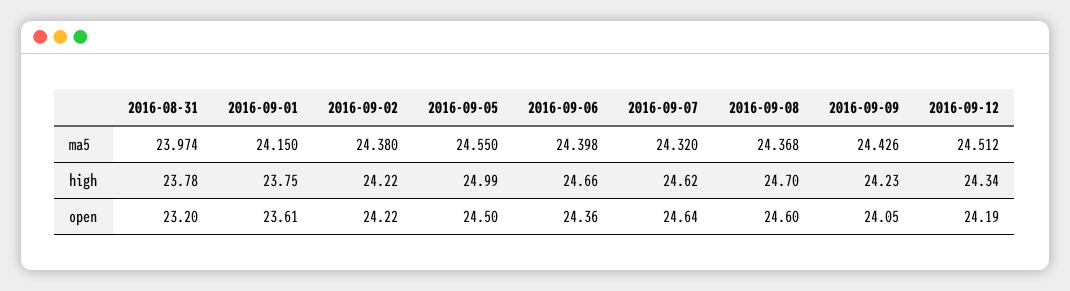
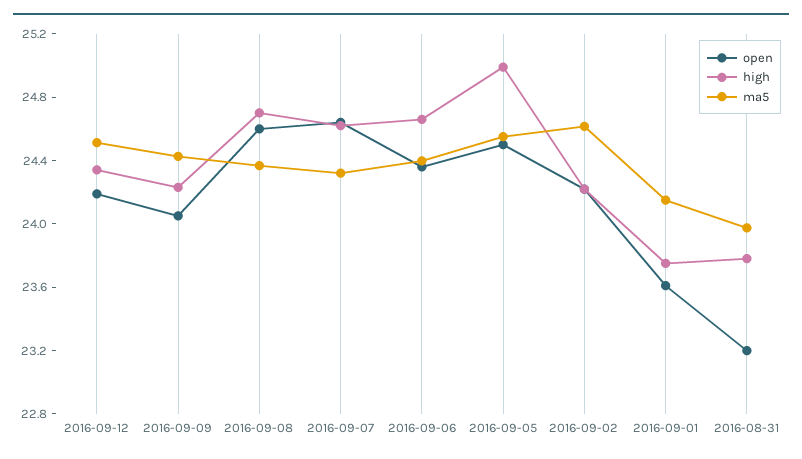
ma5, 2016-09-02: 24.38 -> 24.6

